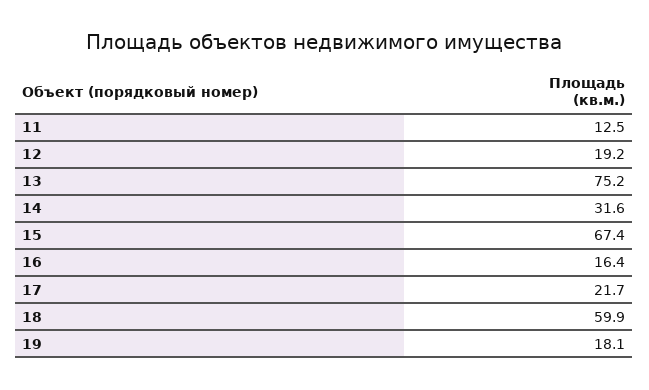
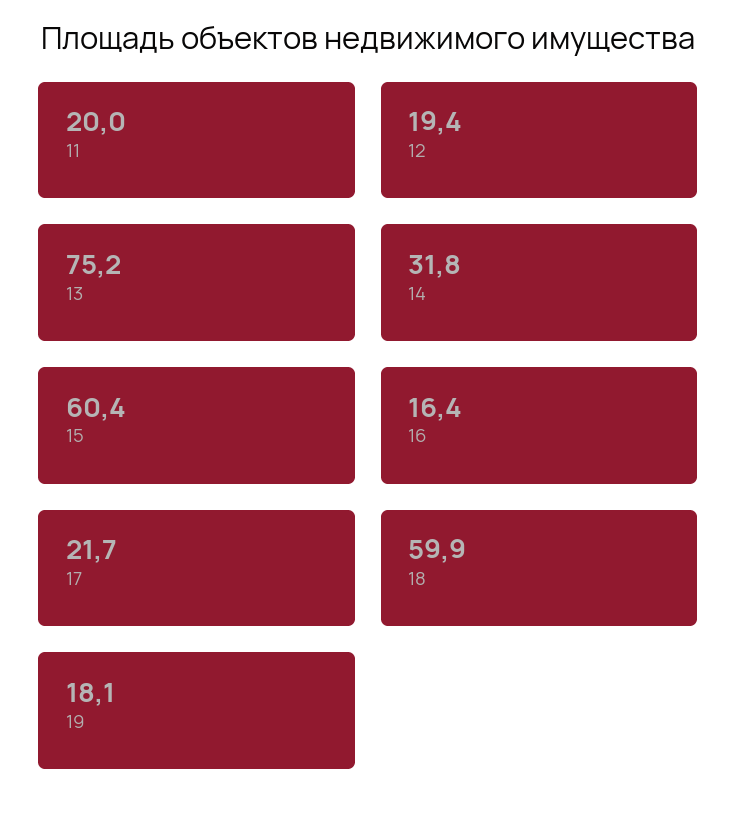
11: 12.5 -> 20
12: 19.2 -> 19.4
14: 31.6 -> 31.8
15: 67.4 -> 60.4

